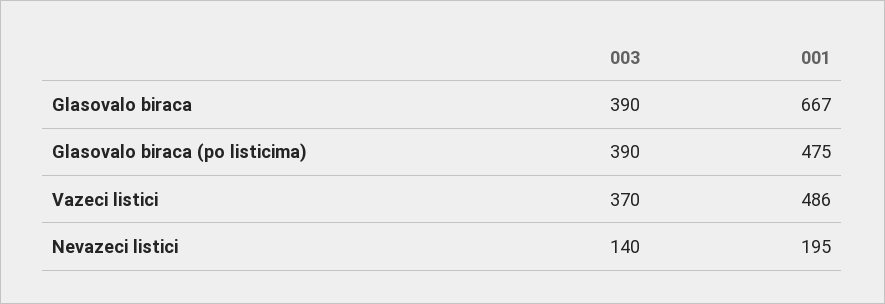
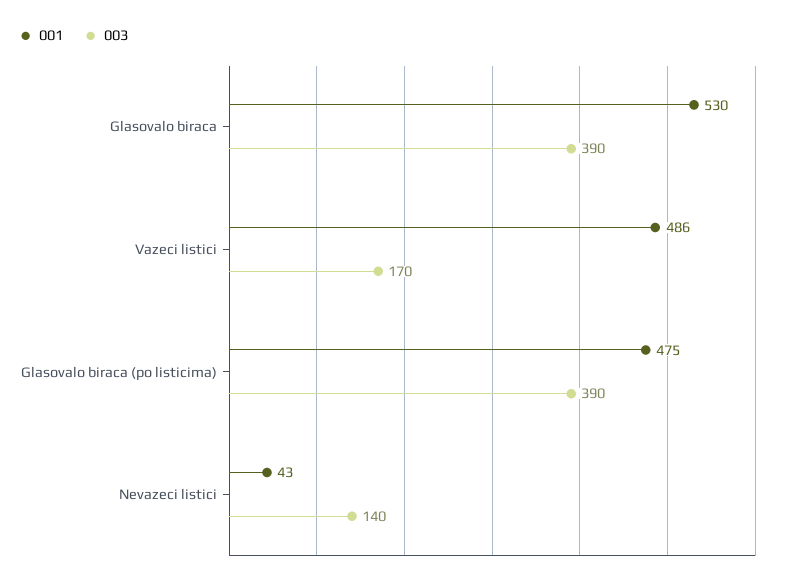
001, Glasovalo biraca: 667 -> 530
003, Vazeci listici: 370 -> 170
001, Nevazeci listici: 195 -> 43

